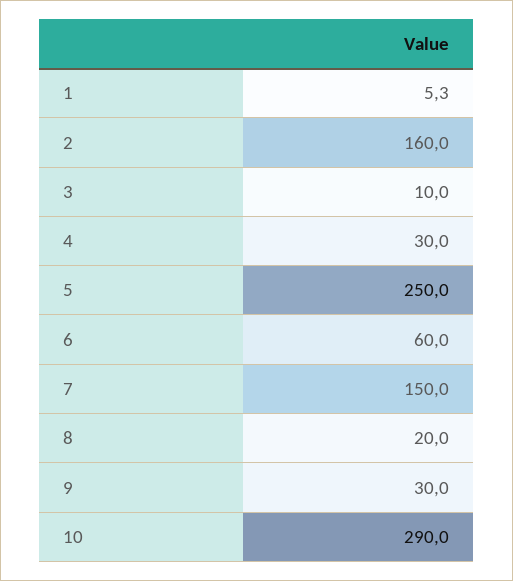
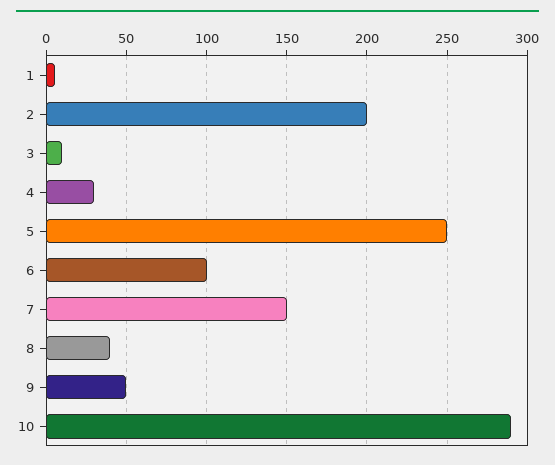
2: 160 -> 200
6: 60 -> 100
8: 20 -> 40
9: 30 -> 50

